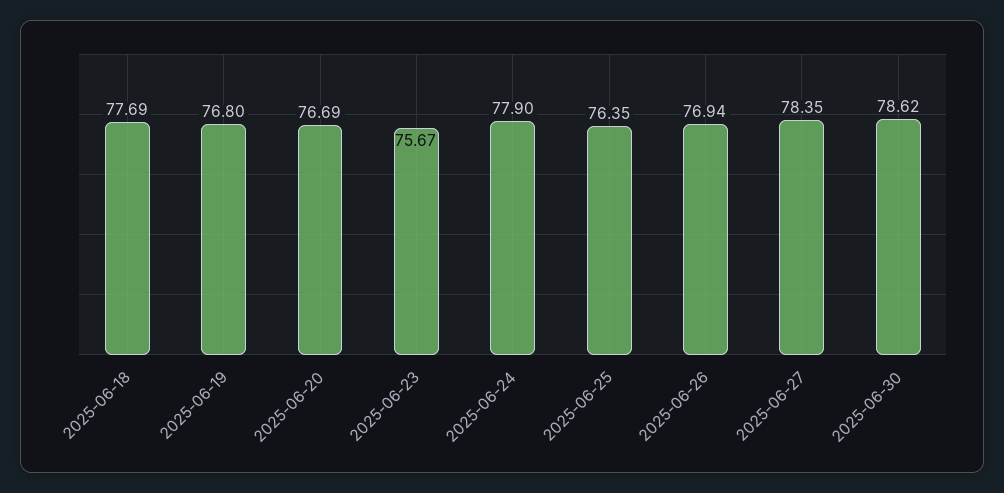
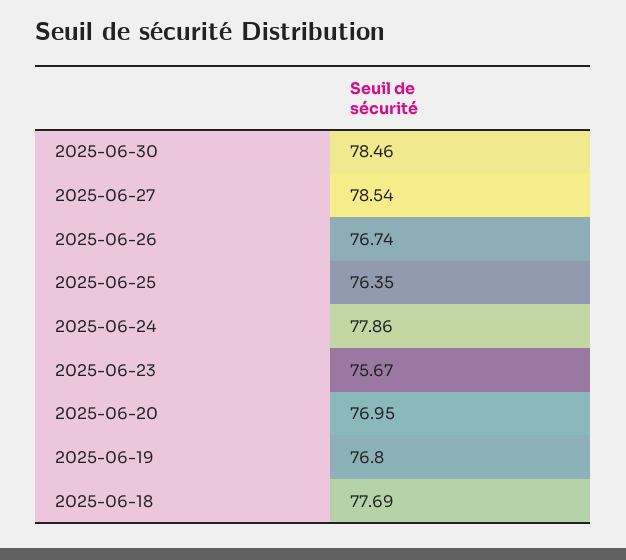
2025-06-20: 76.69 -> 76.95
2025-06-24: 77.9 -> 77.86
2025-06-26: 76.94 -> 76.74
2025-06-27: 78.35 -> 78.54
2025-06-30: 78.62 -> 78.46

